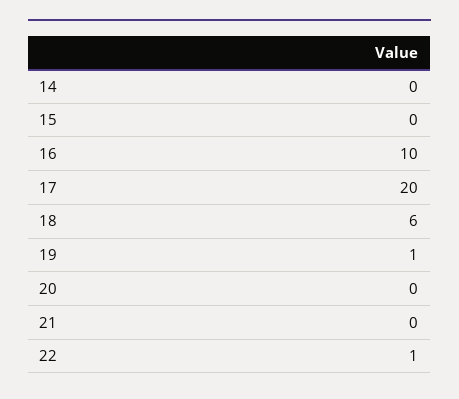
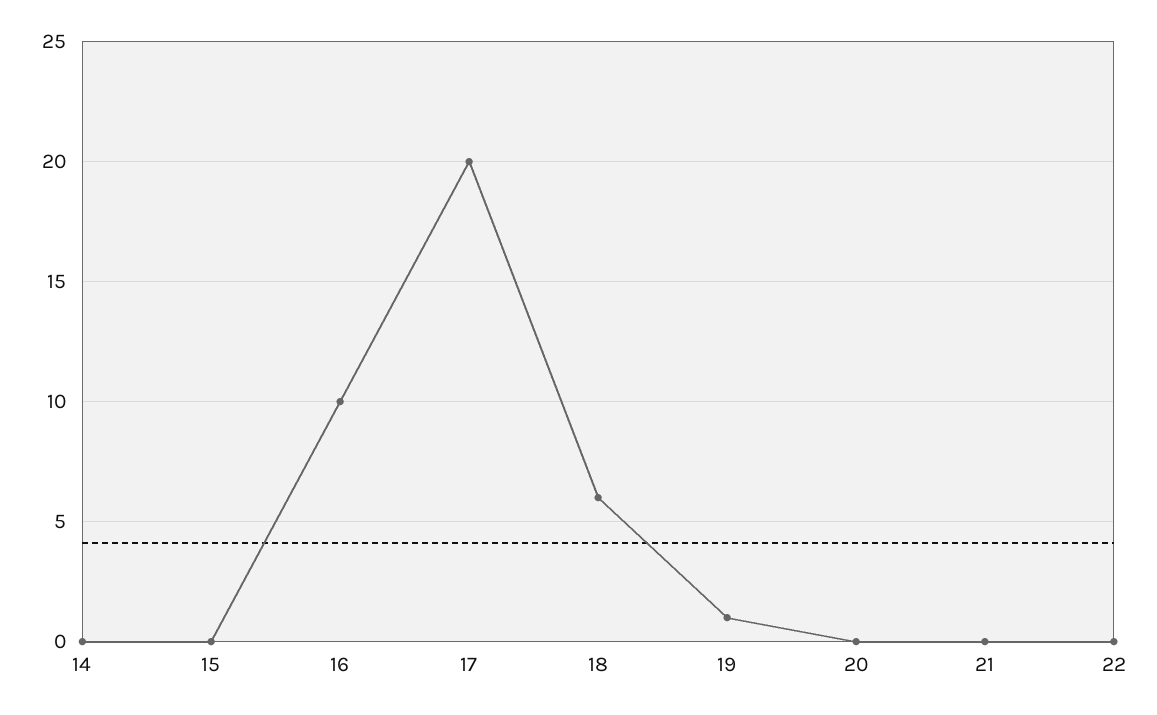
22: 1 -> 0

